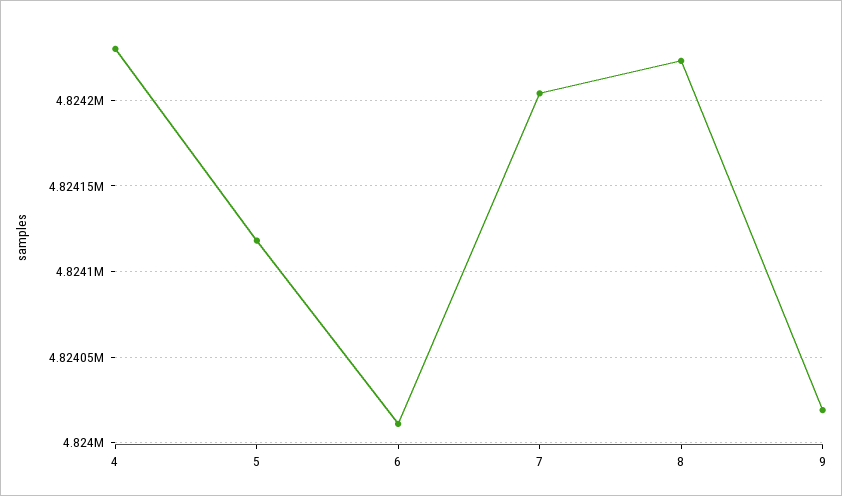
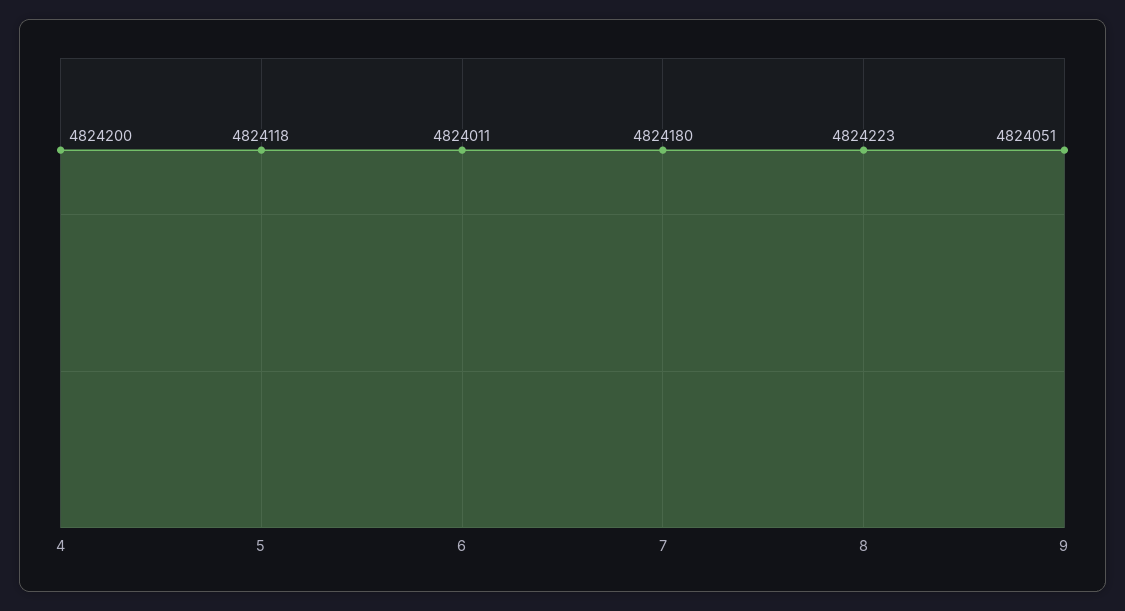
4: 4824230 -> 4824200
7: 4824205 -> 4824180
9: 4824020 -> 4824051

